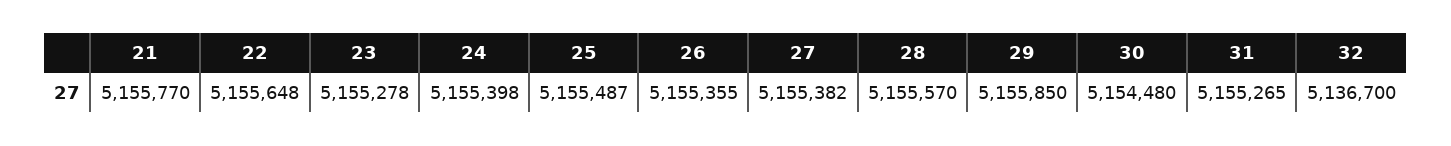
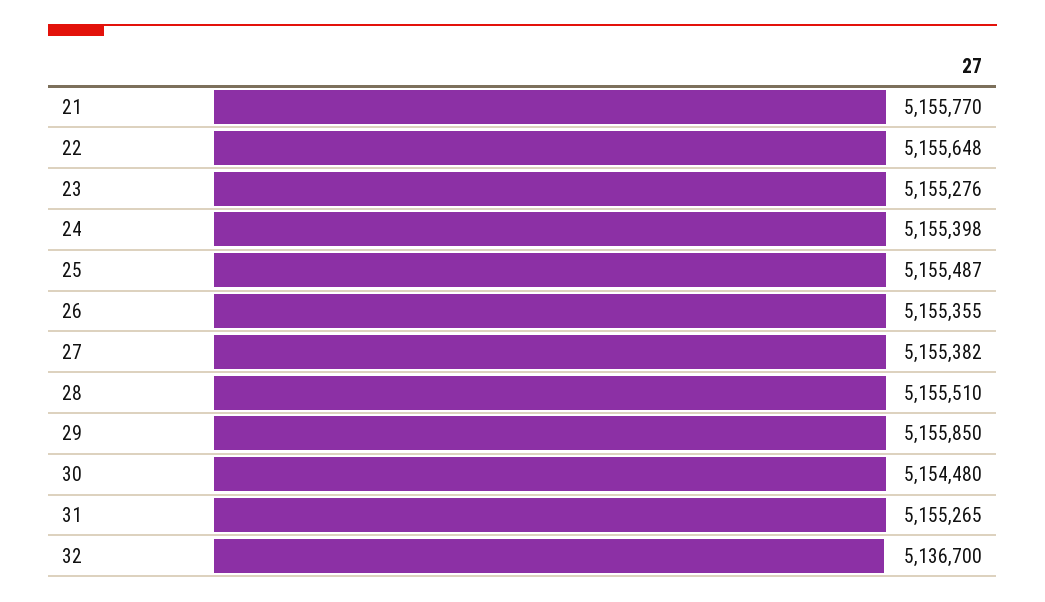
23: 5155278 -> 5155276
28: 5155570 -> 5155510

